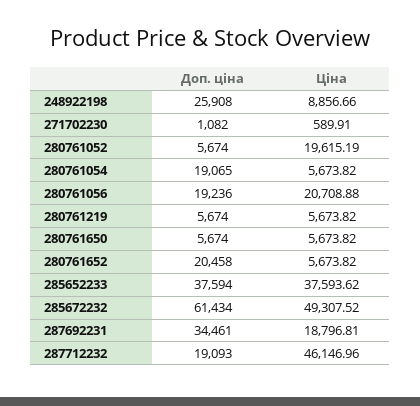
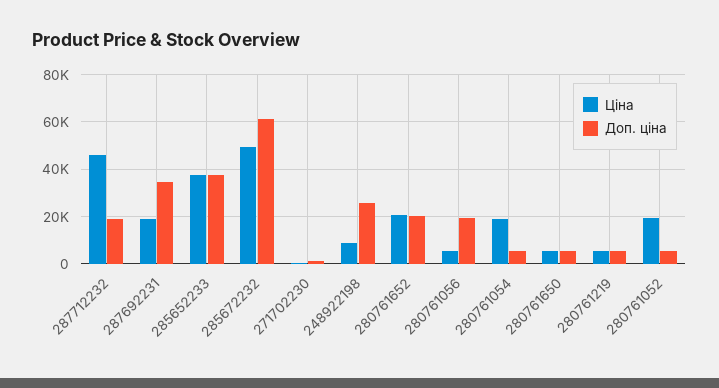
Доп. ціна, 280761054: 19065 -> 5000
Ціна, 280761054: 5673.82 -> 20000
Ціна, 280761056: 20708.88 -> 5000
Ціна, 280761652: 5673.82 -> 20000

